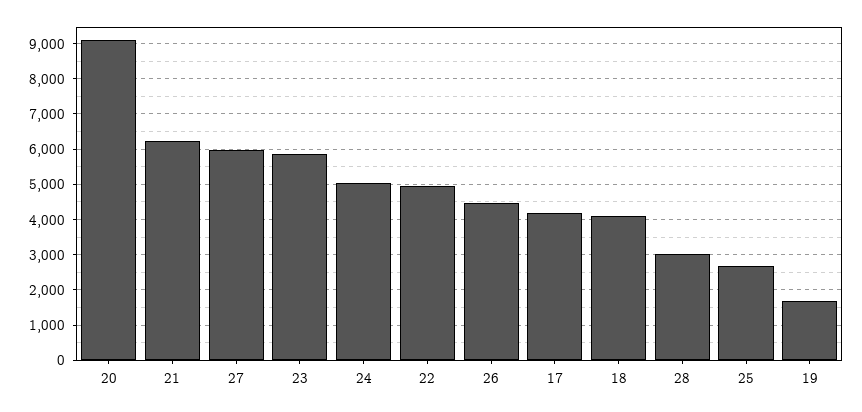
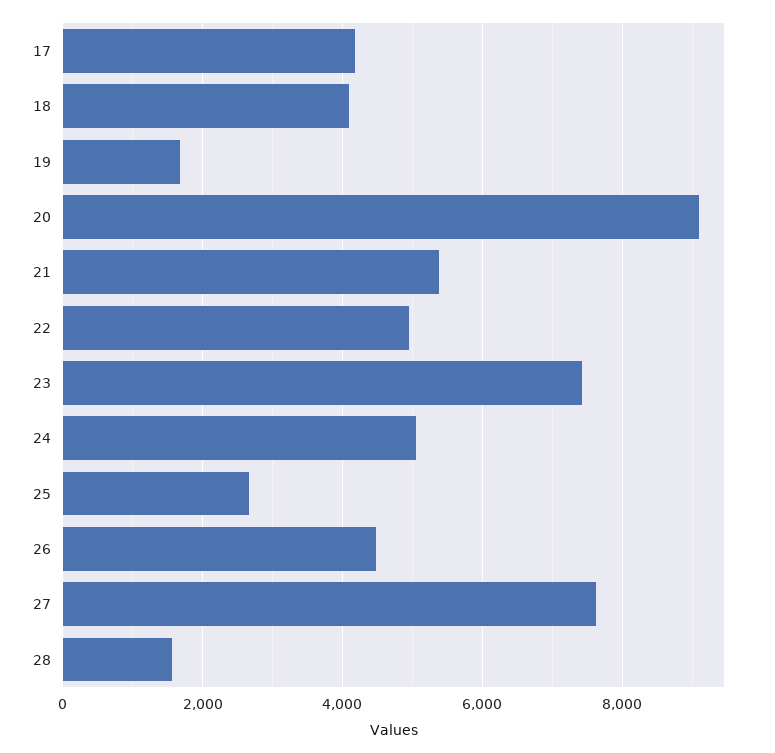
21: 6200 -> 5400
27: 6000 -> 7600
23: 5800 -> 7400
28: 3000 -> 1600

